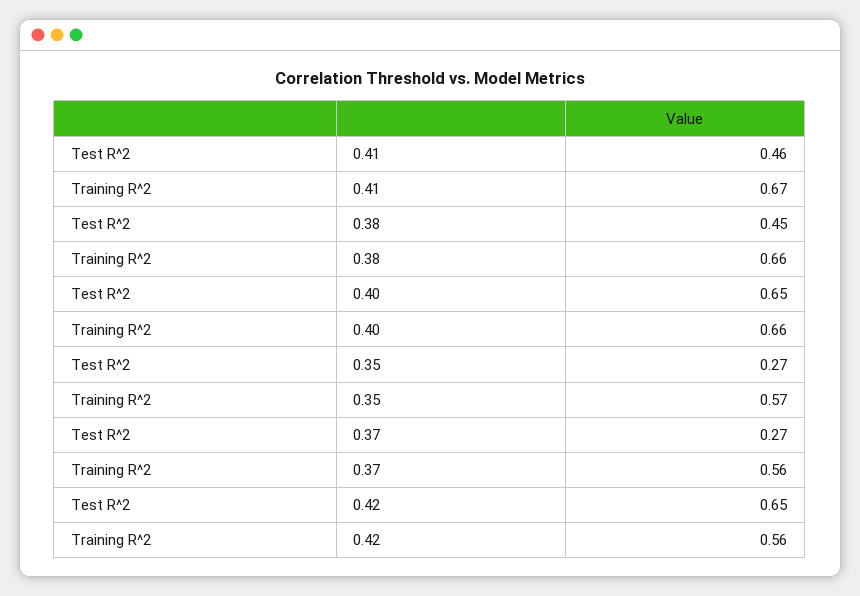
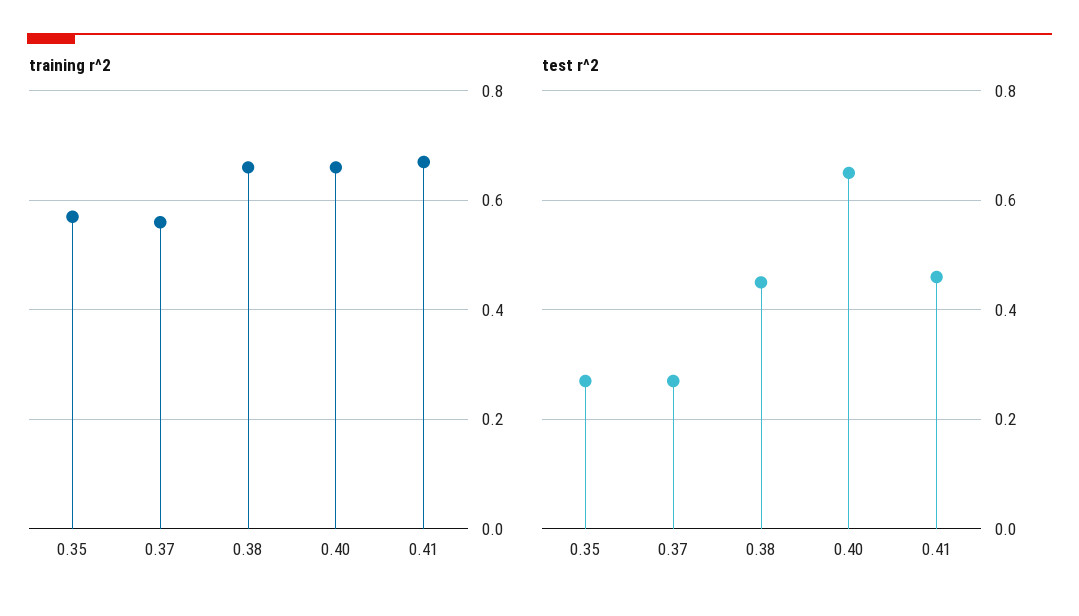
Test R^2, 0.42: 0.65 -> none
Training R^2, 0.42: 0.56 -> none

